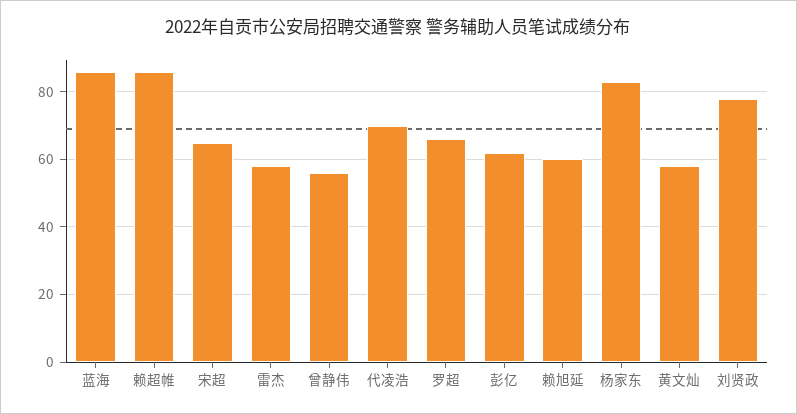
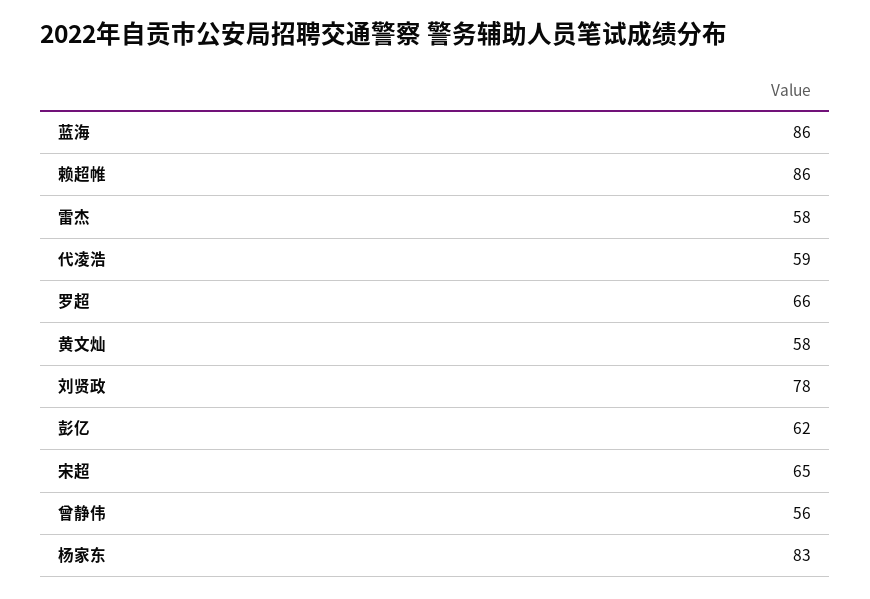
代凌浩: 70 -> 59
赖旭延: 60 -> none

